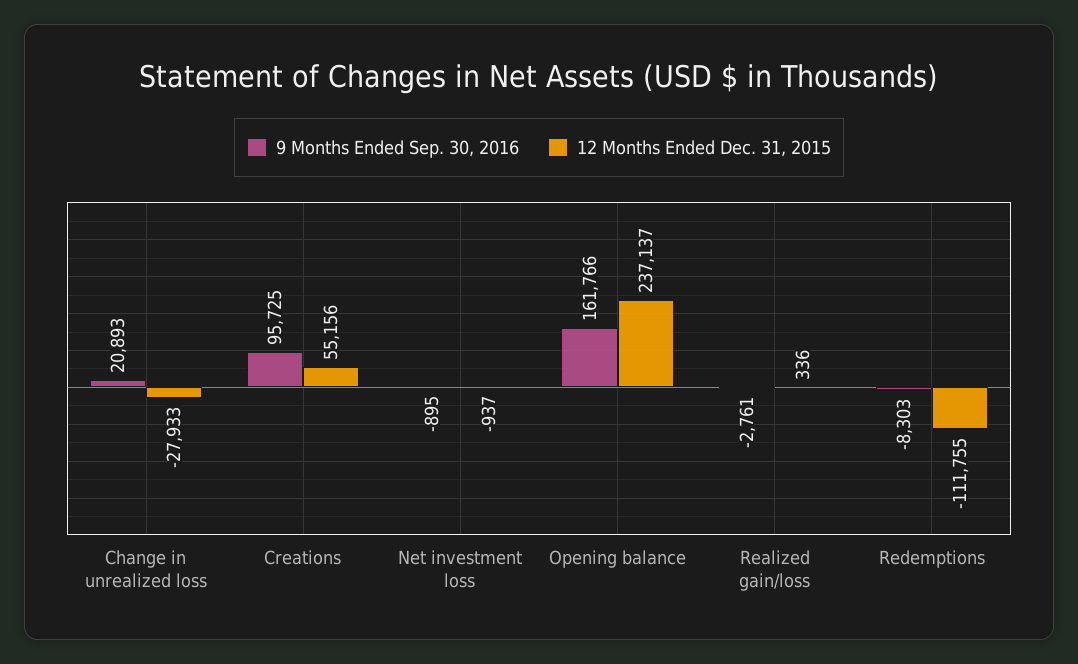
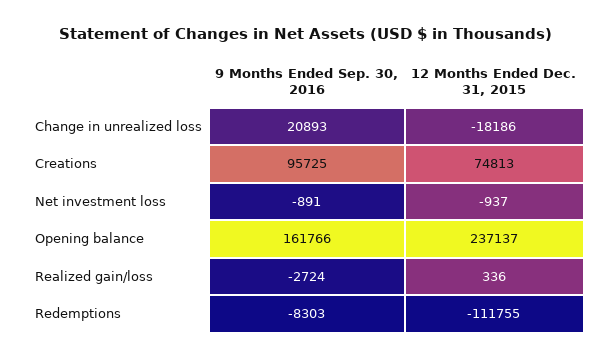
12 Months Ended Dec. 31, 2015, Change in unrealized loss: -27933 -> -18186
12 Months Ended Dec. 31, 2015, Creations: 55156 -> 74813
9 Months Ended Sep. 30, 2016, Net investment loss: -895 -> -891
9 Months Ended Sep. 30, 2016, Realized gain/loss: -2761 -> -2724

